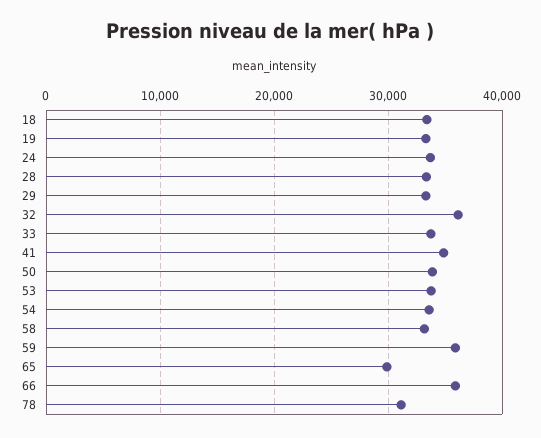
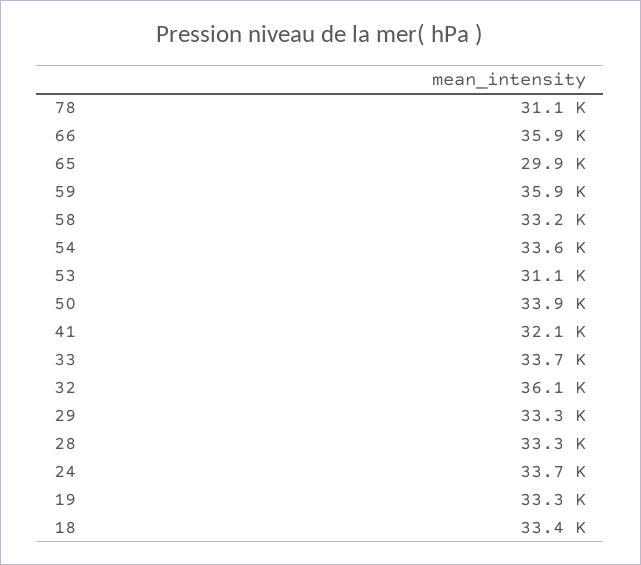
41: 35000 -> 32100
53: 34000 -> 31100

